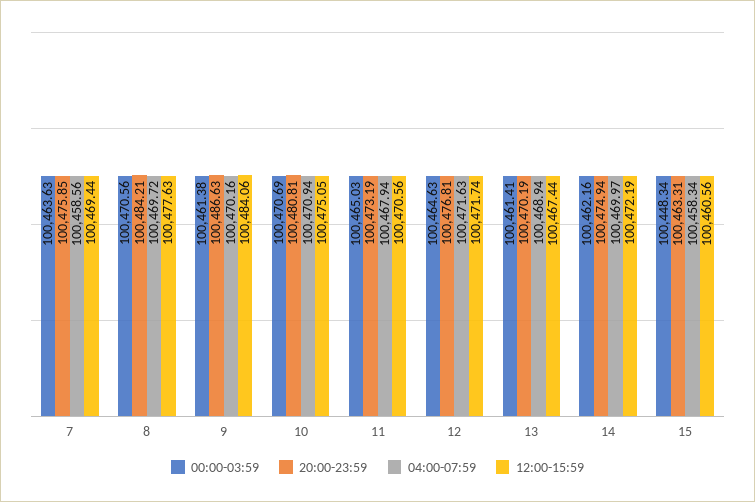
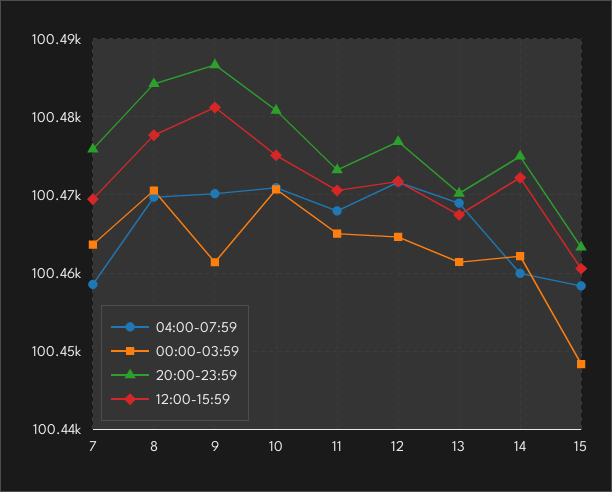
12:00-15:59, 9: 100484.06 -> 100481
04:00-07:59, 14: 100469.97 -> 100460

